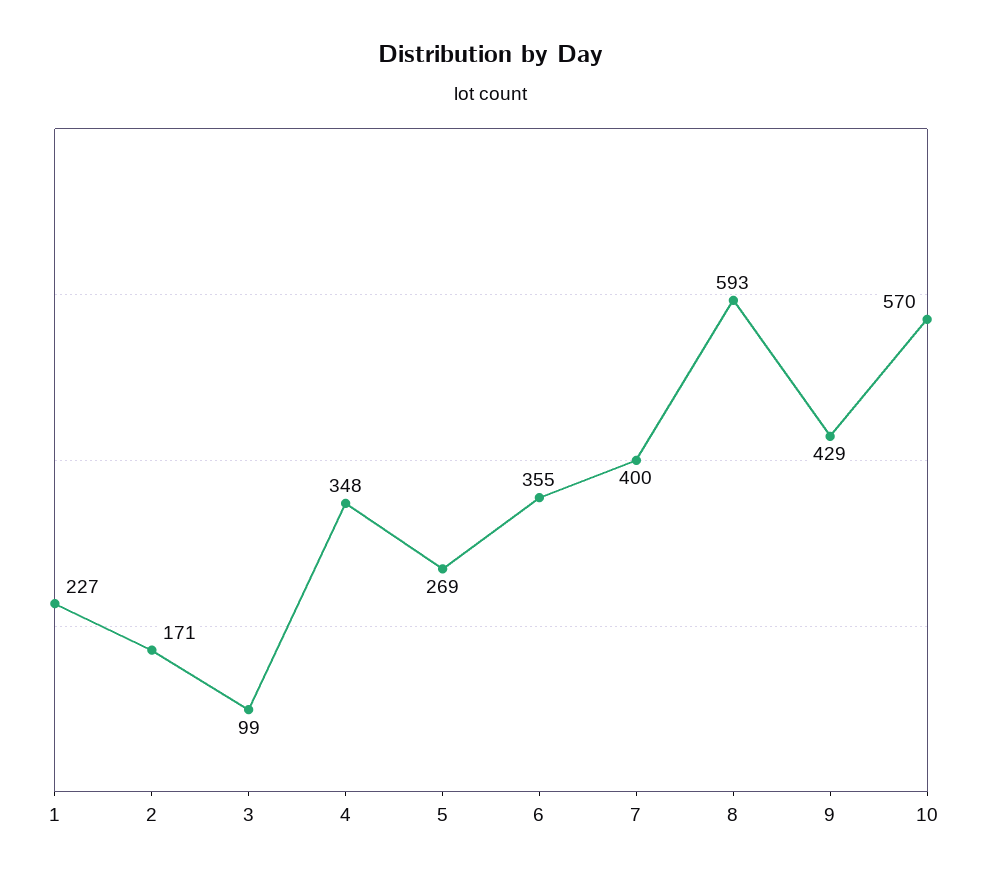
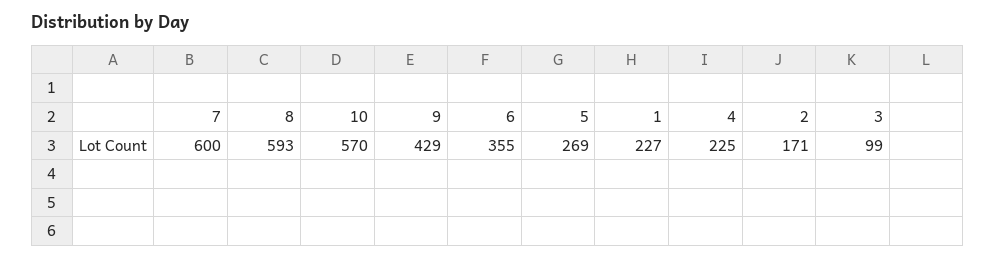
4: 348 -> 225
7: 400 -> 600

